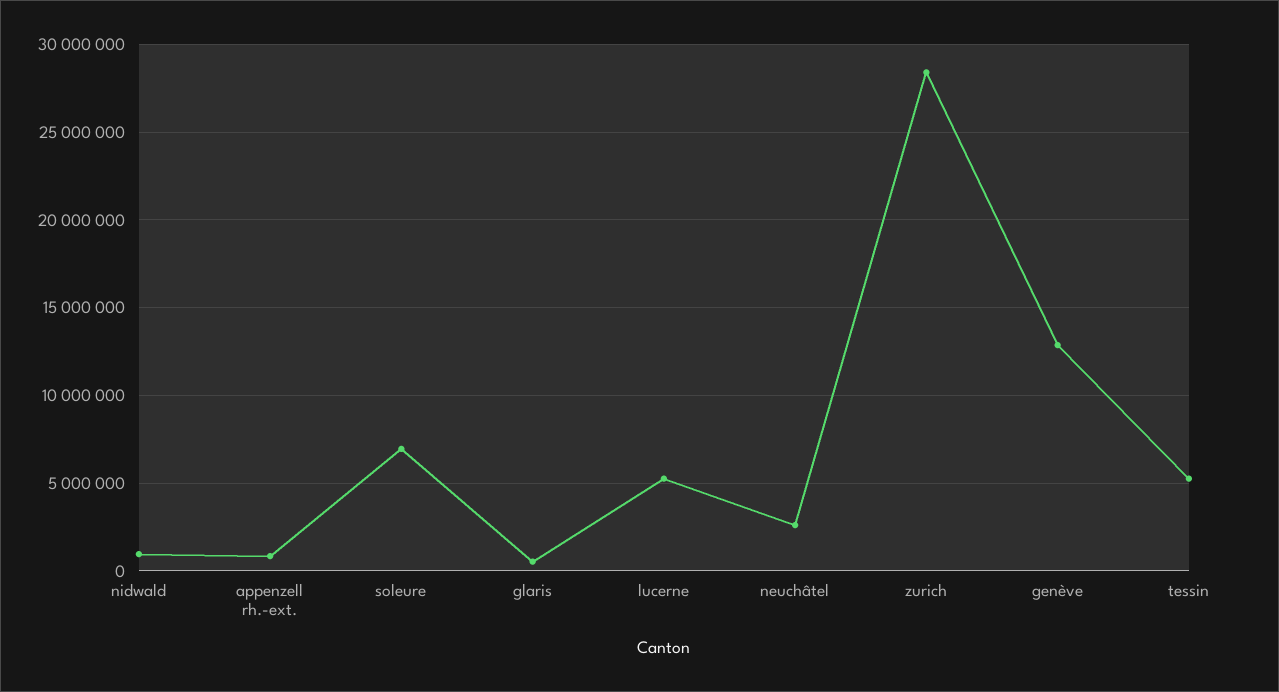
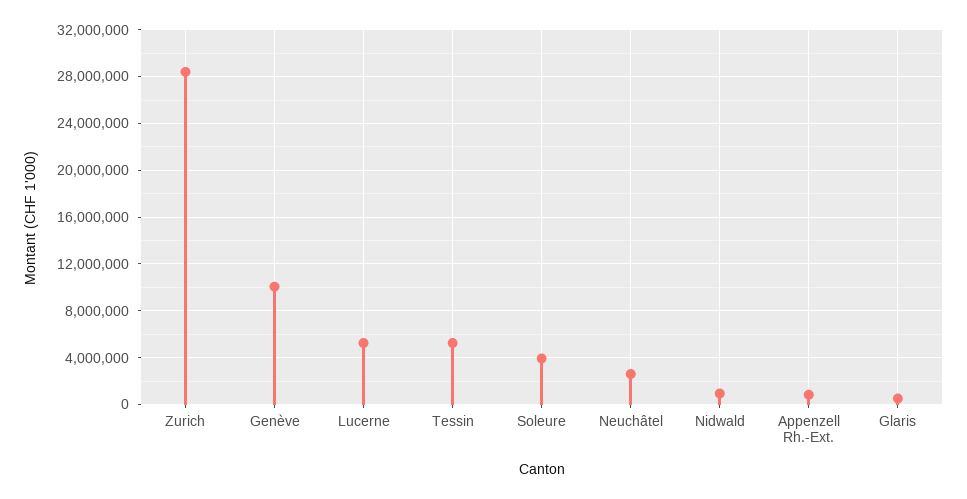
soleure: 7000000 -> 4000000
genève: 13000000 -> 10000000

